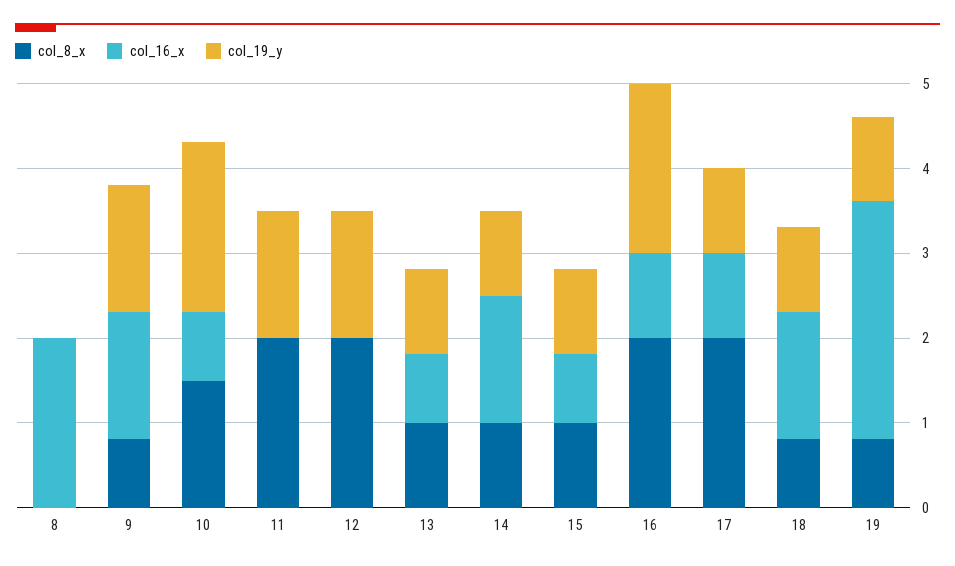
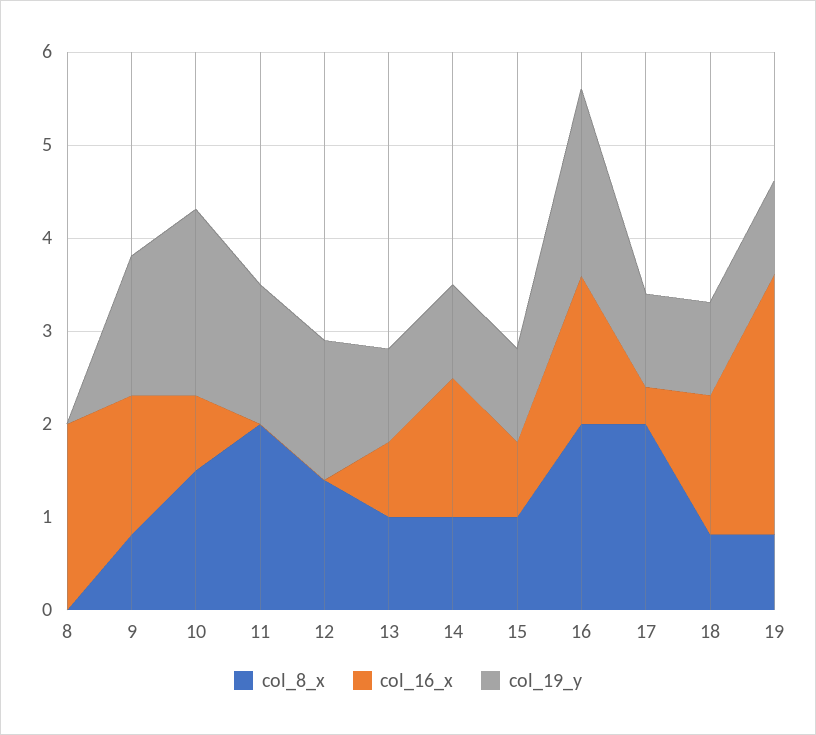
col_8_x, 12: 2 -> 1.4
col_16_x, 16: 1 -> 1.6
col_16_x, 17: 1 -> 0.4

